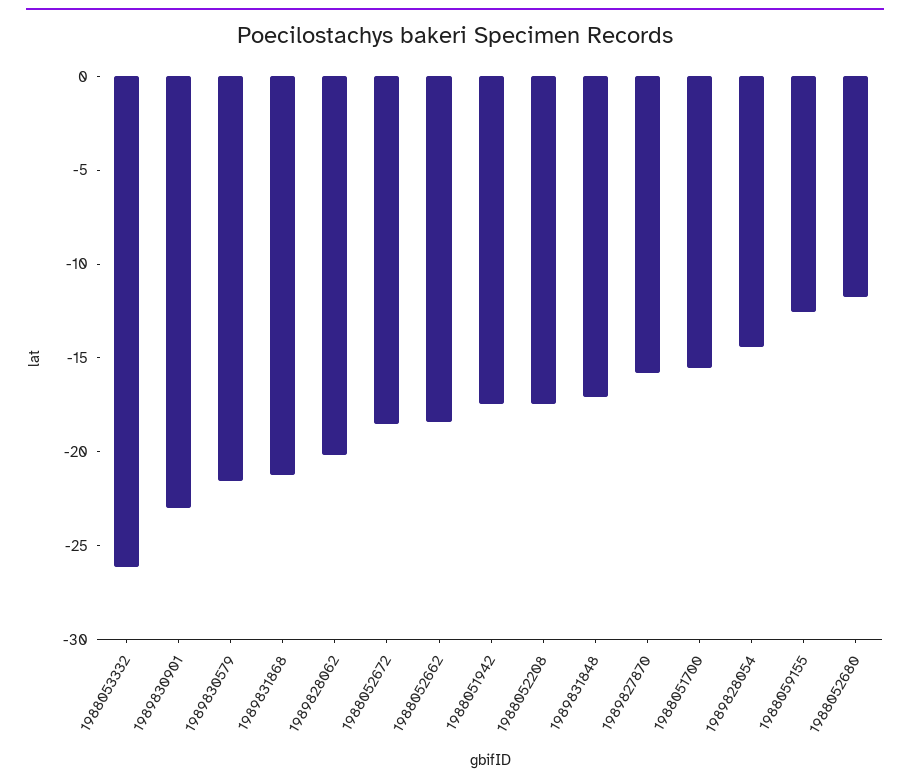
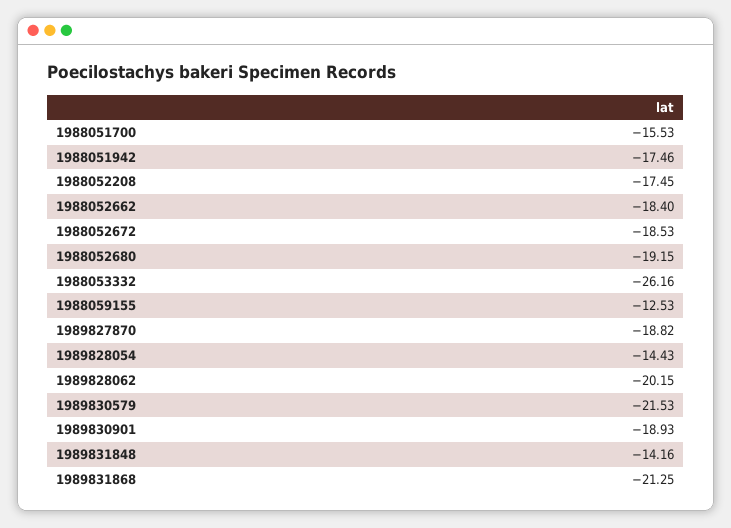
1989830901: -23 -> -18.93
1989831848: -17 -> -14.16
1989827870: -16 -> -18.82
1988052680: -12 -> -19.15

